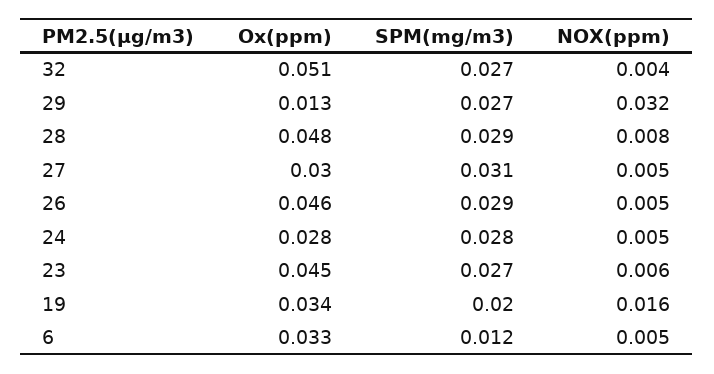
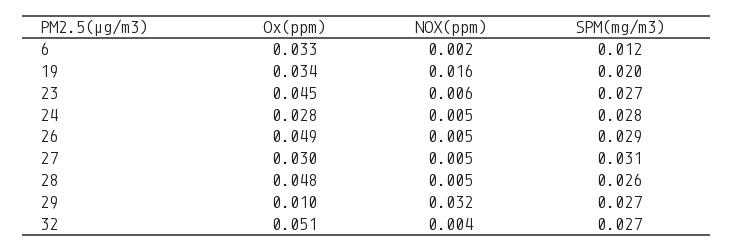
Ox(ppm), 29: 0.013 -> 0.01
SPM(mg/m3), 28: 0.029 -> 0.026
NOX(ppm), 28: 0.008 -> 0.005
Ox(ppm), 26: 0.046 -> 0.049
NOX(ppm), 6: 0.005 -> 0.002

